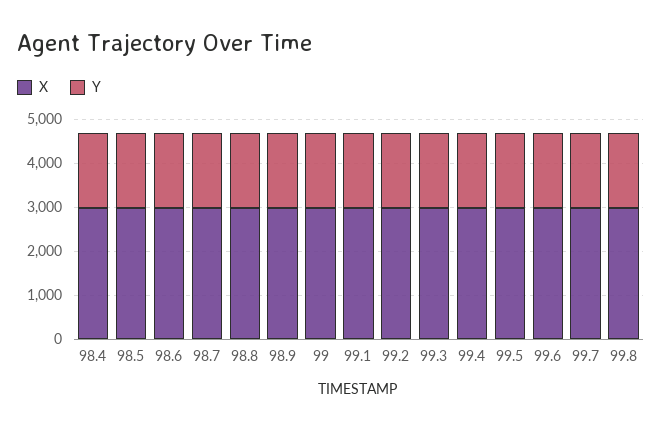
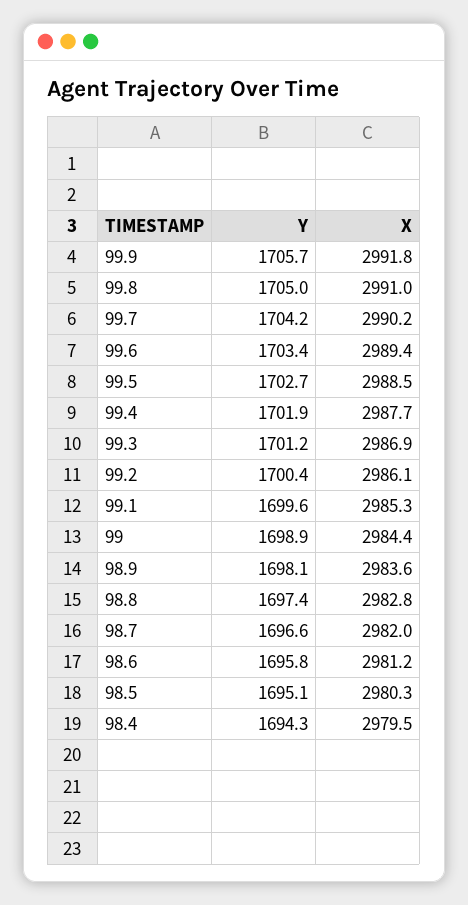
Y, 99.9: none -> 1705.7
X, 99.9: none -> 2991.8

